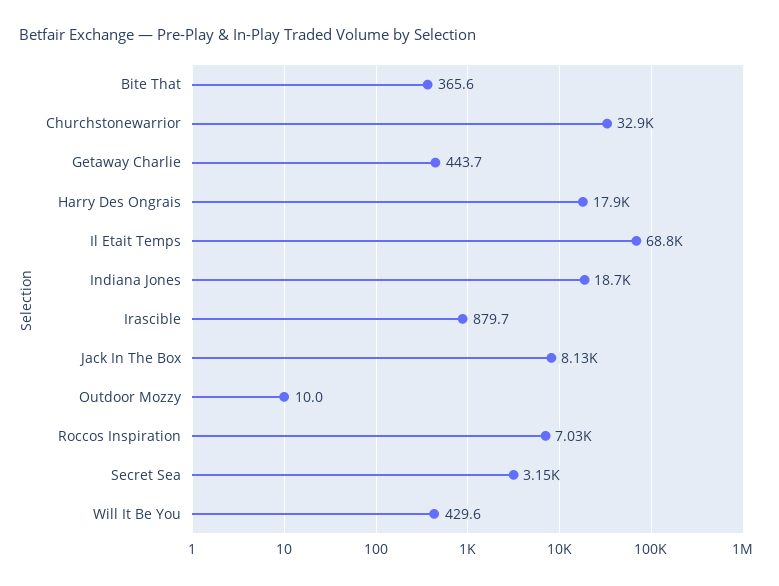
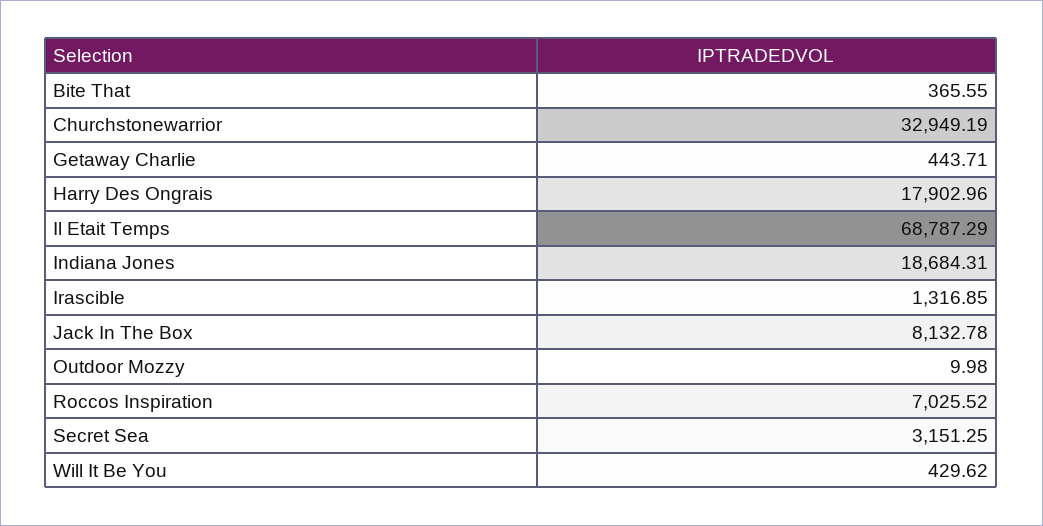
Irascible: 879.7 -> 1316.85

